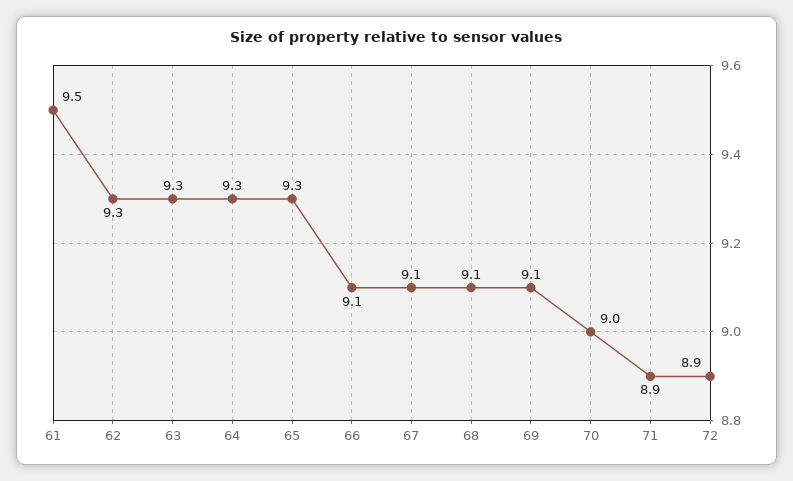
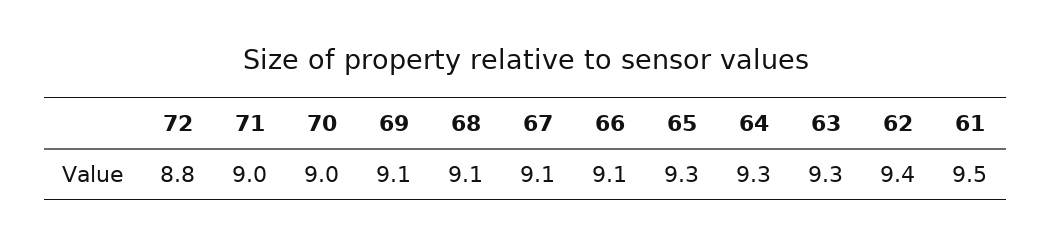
62: 9.3 -> 9.4
71: 8.9 -> 9
72: 8.9 -> 8.8

